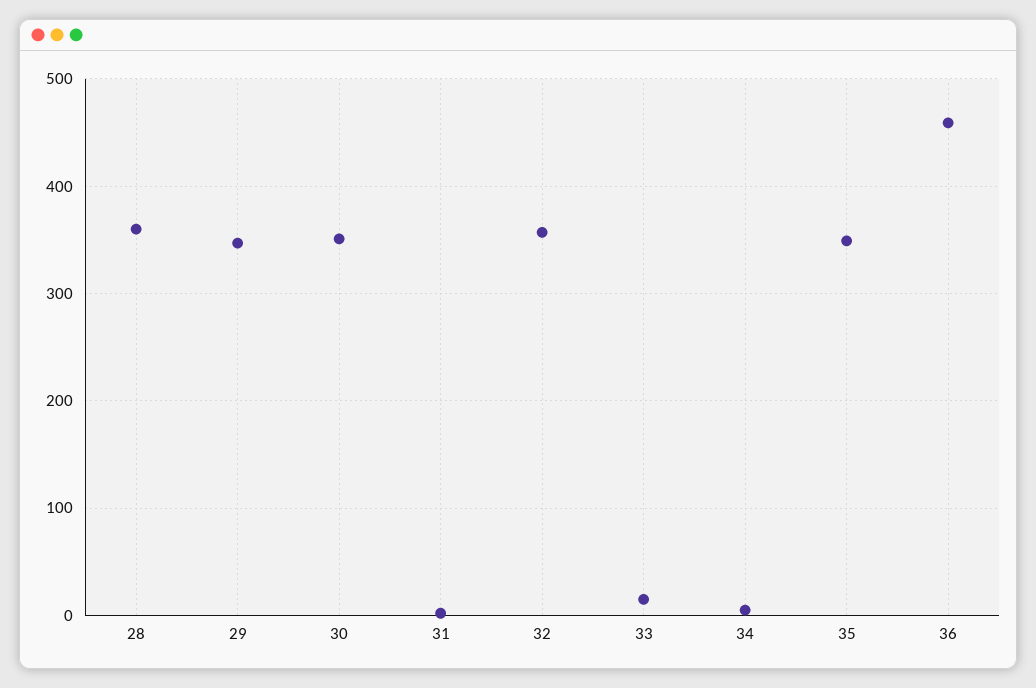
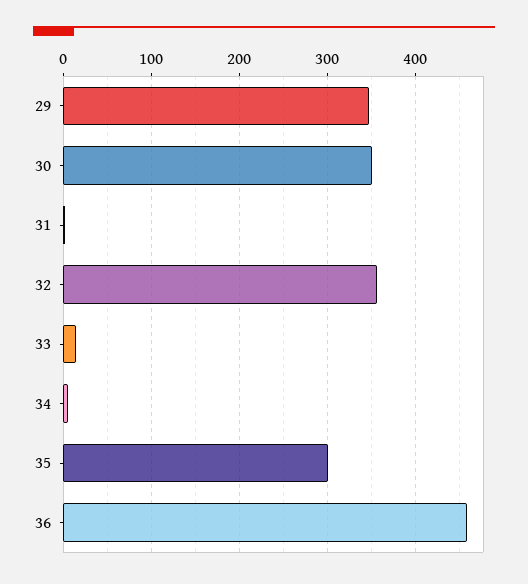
28: 360 -> none
35: 350 -> 300

